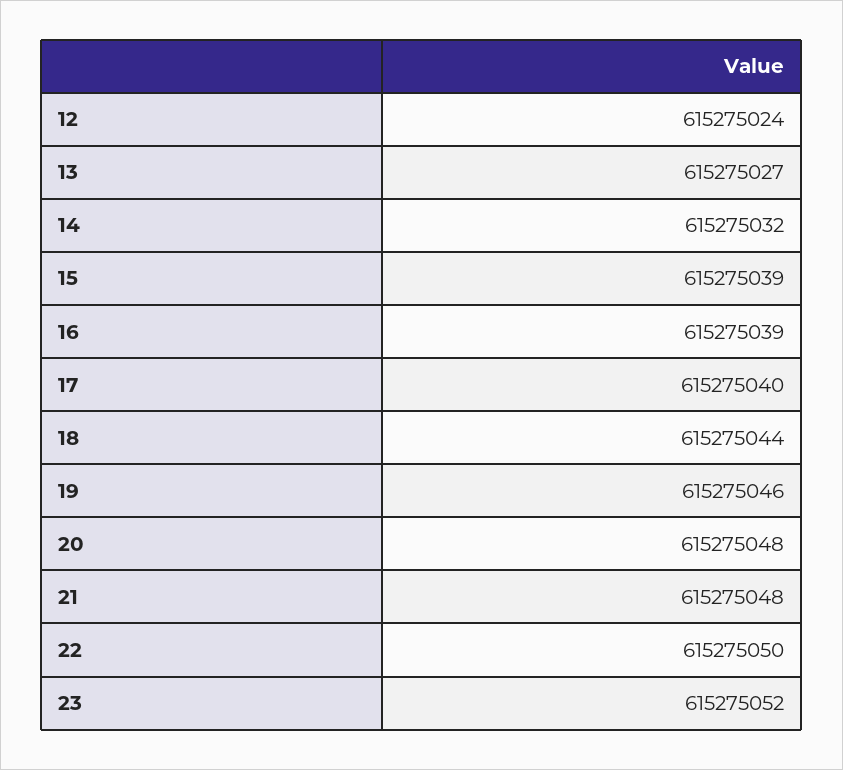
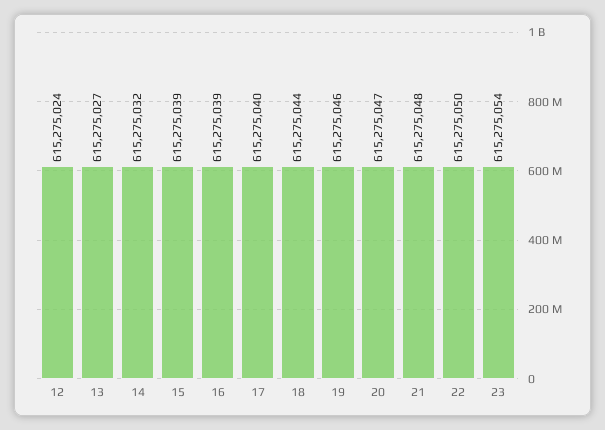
20: 615275048 -> 615275047
23: 615275052 -> 615275054

